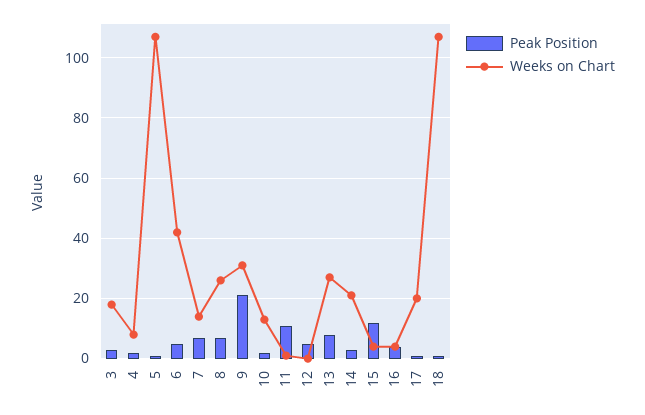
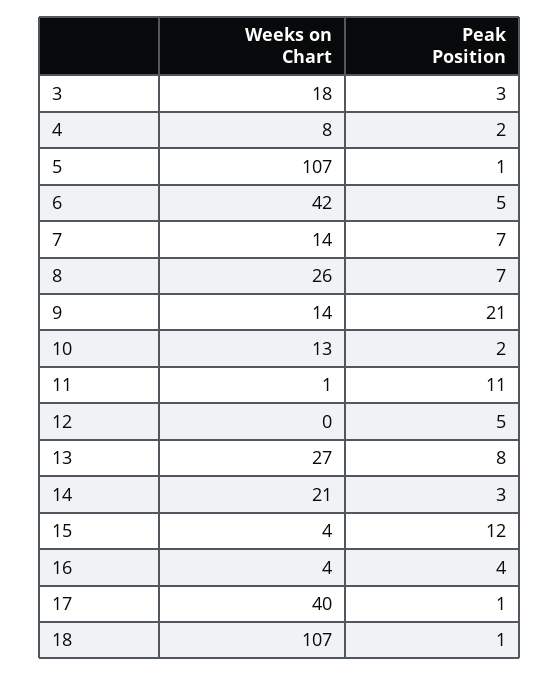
Weeks on Chart, 9: 30 -> 14
Weeks on Chart, 17: 20 -> 40

